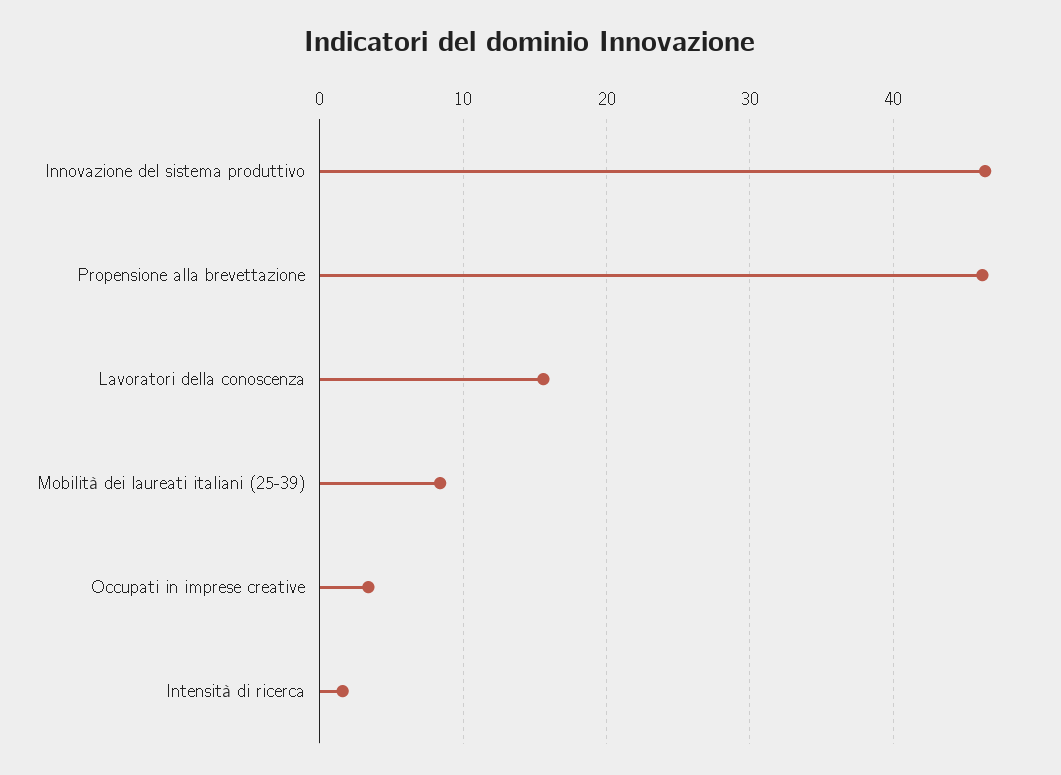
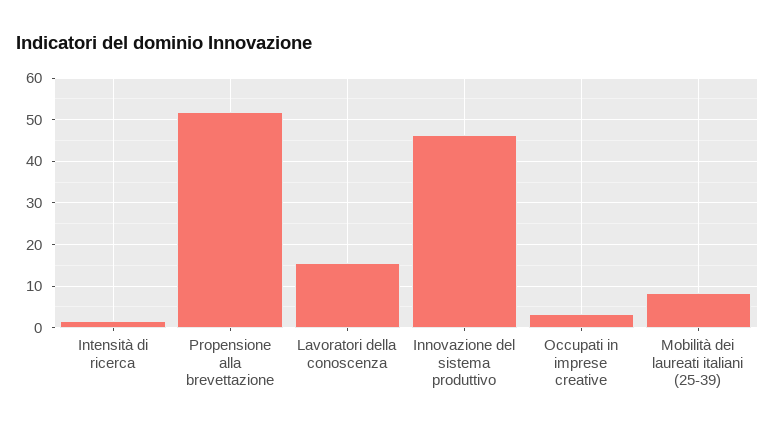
Propensione alla brevettazione: 46 -> 52

